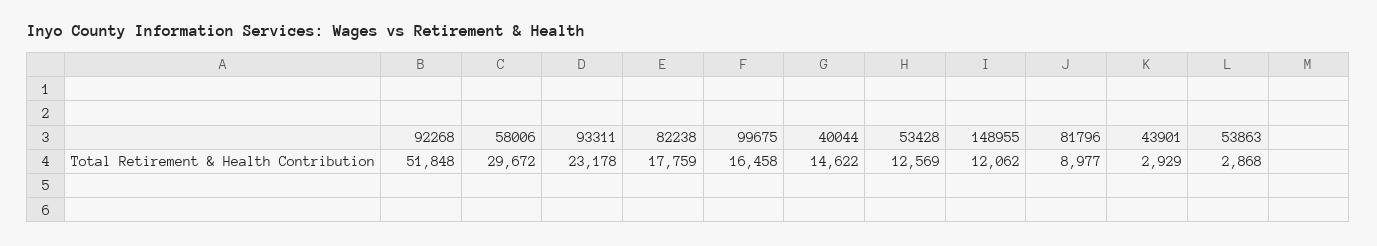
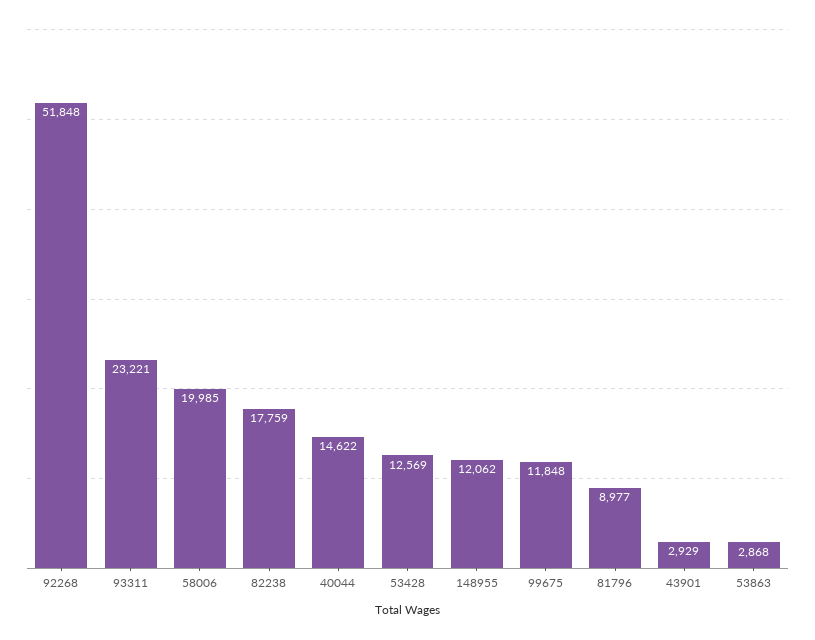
58006: 29672 -> 19985
93311: 23178 -> 23221
99675: 16458 -> 11848

